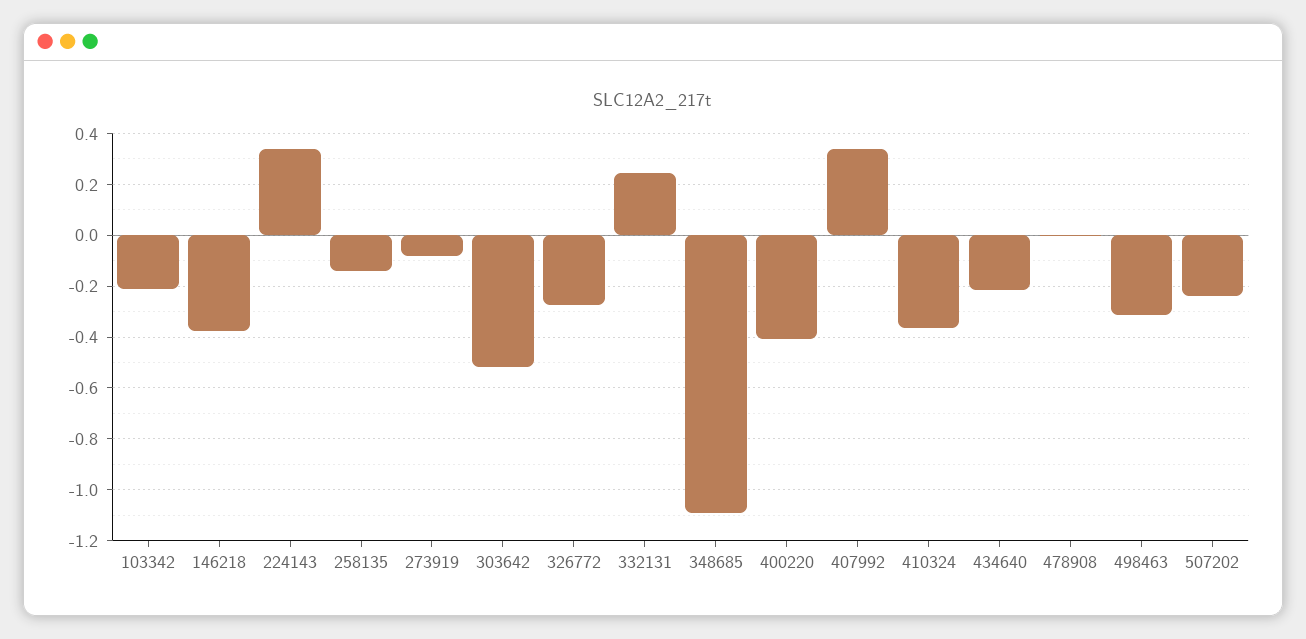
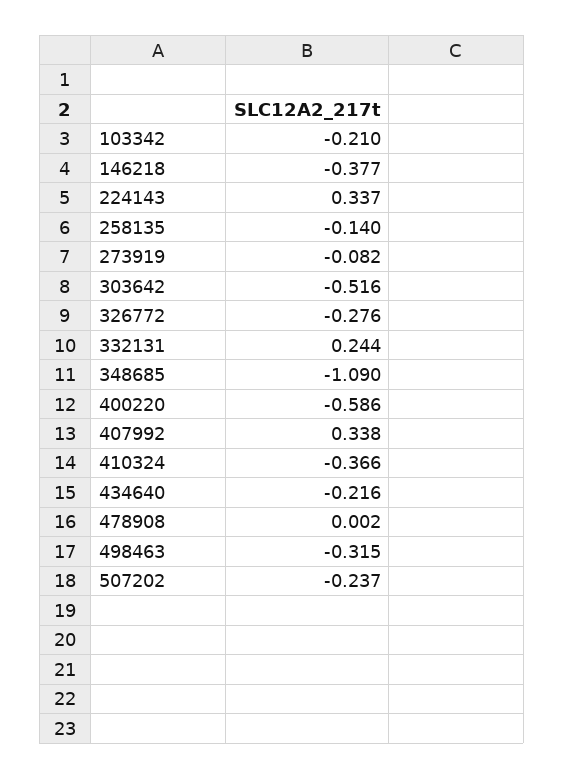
400220: -0.4 -> -0.586

